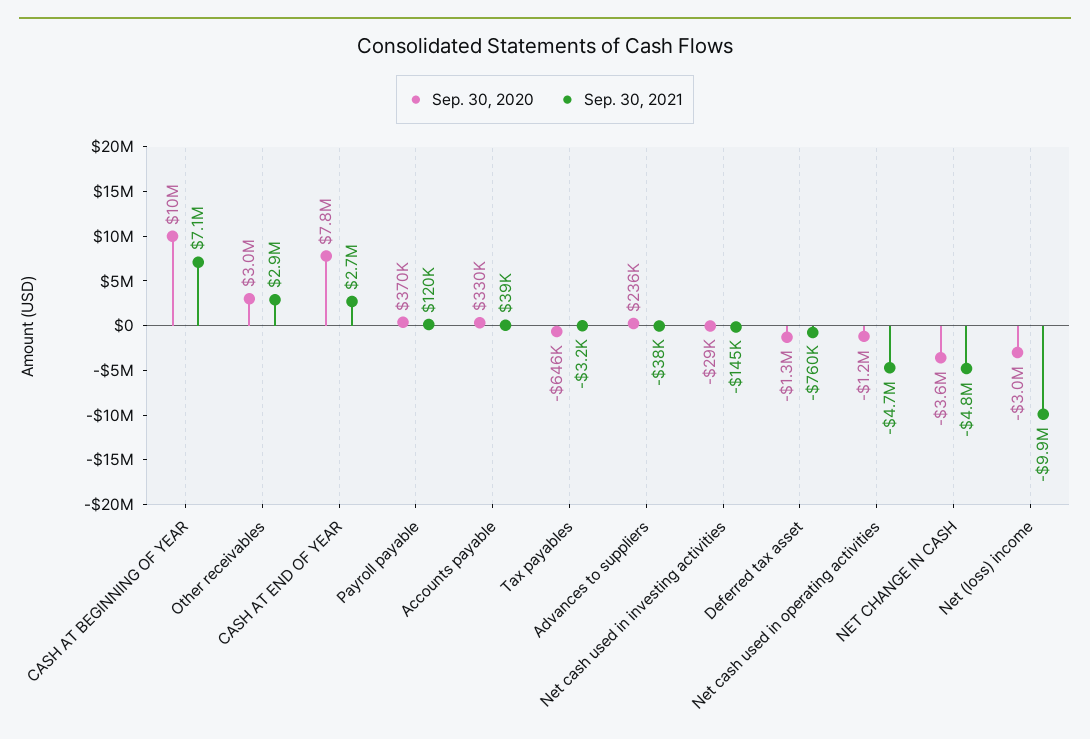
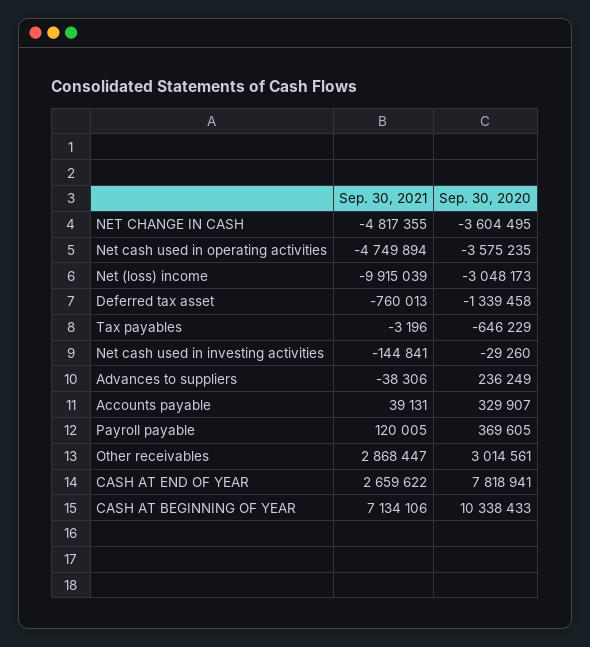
Sep. 30, 2020, Net cash used in operating activities: -1200000 -> -3575235

